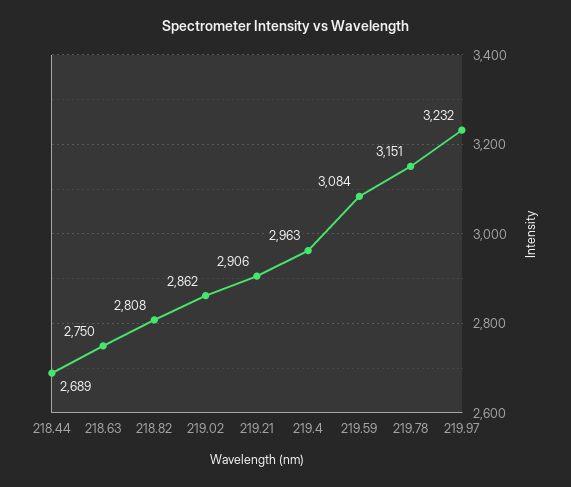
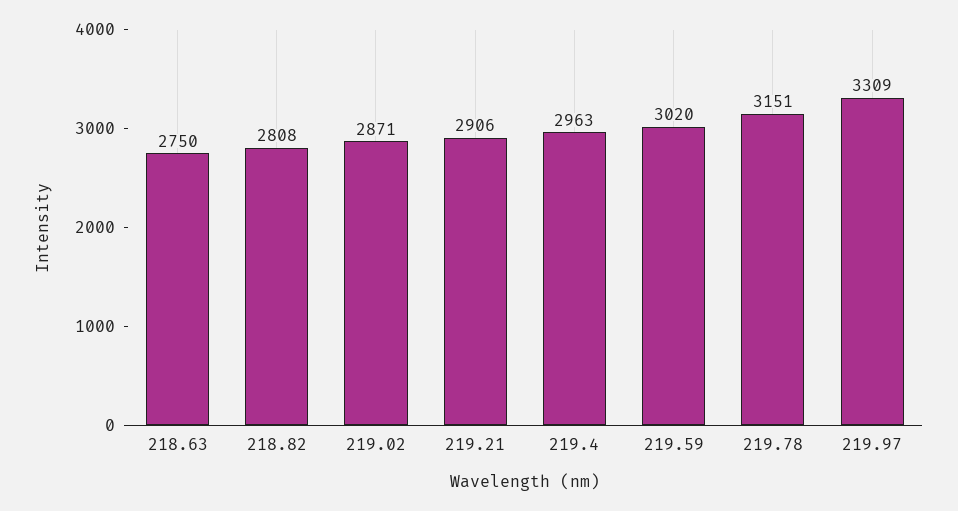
218.44: 2689 -> none
219.02: 2862 -> 2871
219.59: 3084 -> 3020
219.97: 3232 -> 3309

